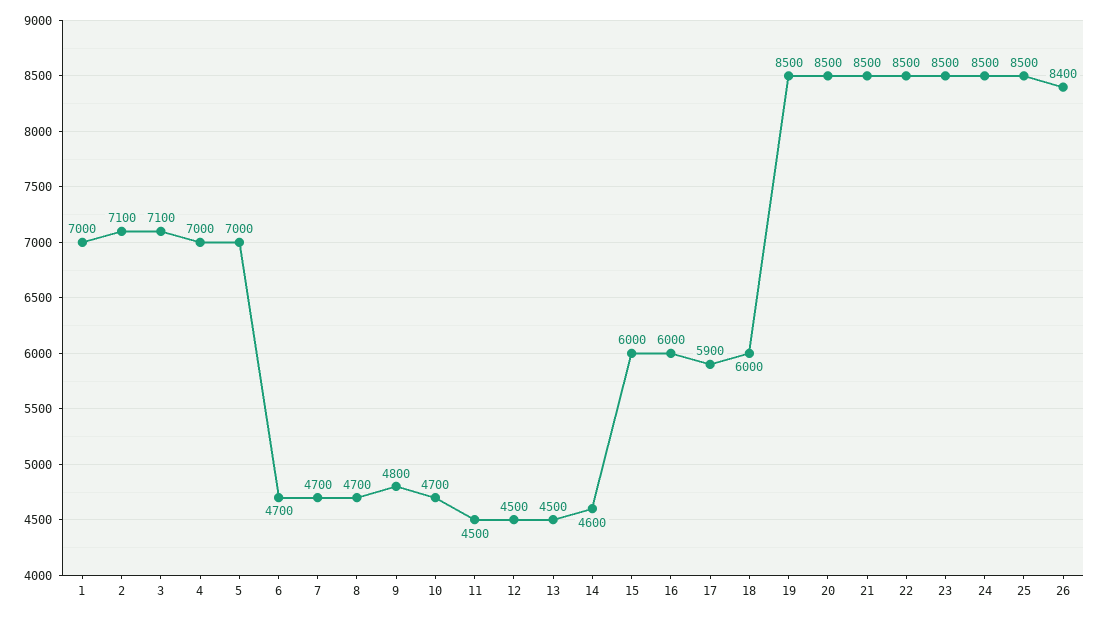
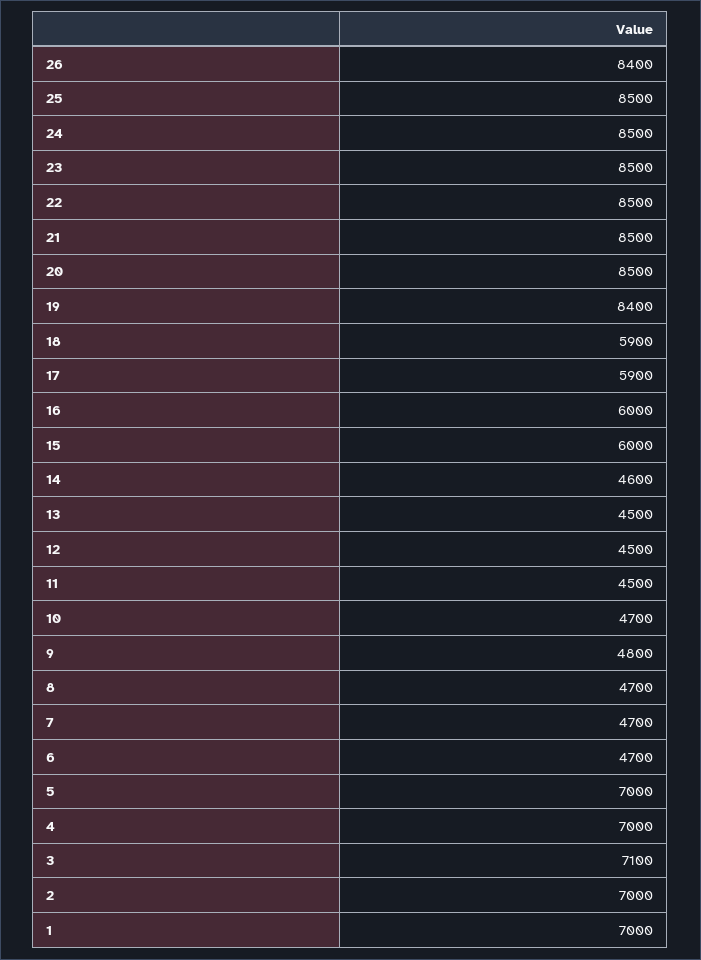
2: 7100 -> 7000
18: 6000 -> 5900
19: 8500 -> 8400

